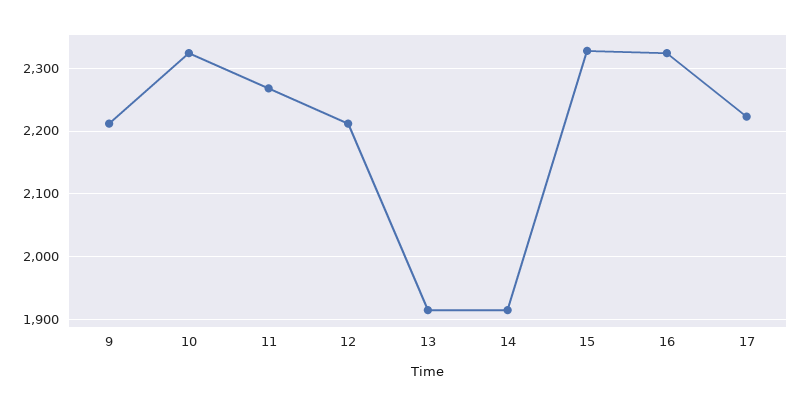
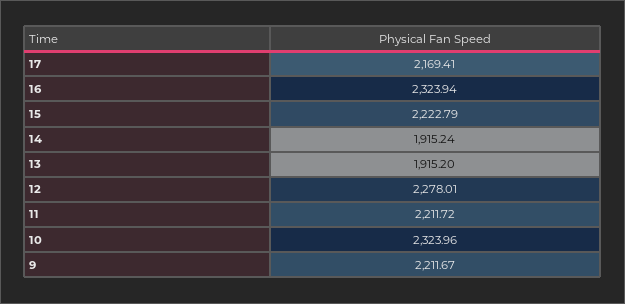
11: 2270 -> 2211.72
12: 2210 -> 2278.01
15: 2330 -> 2222.79
17: 2220 -> 2169.41

